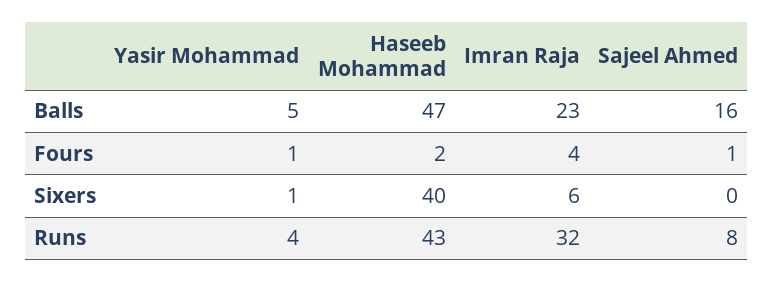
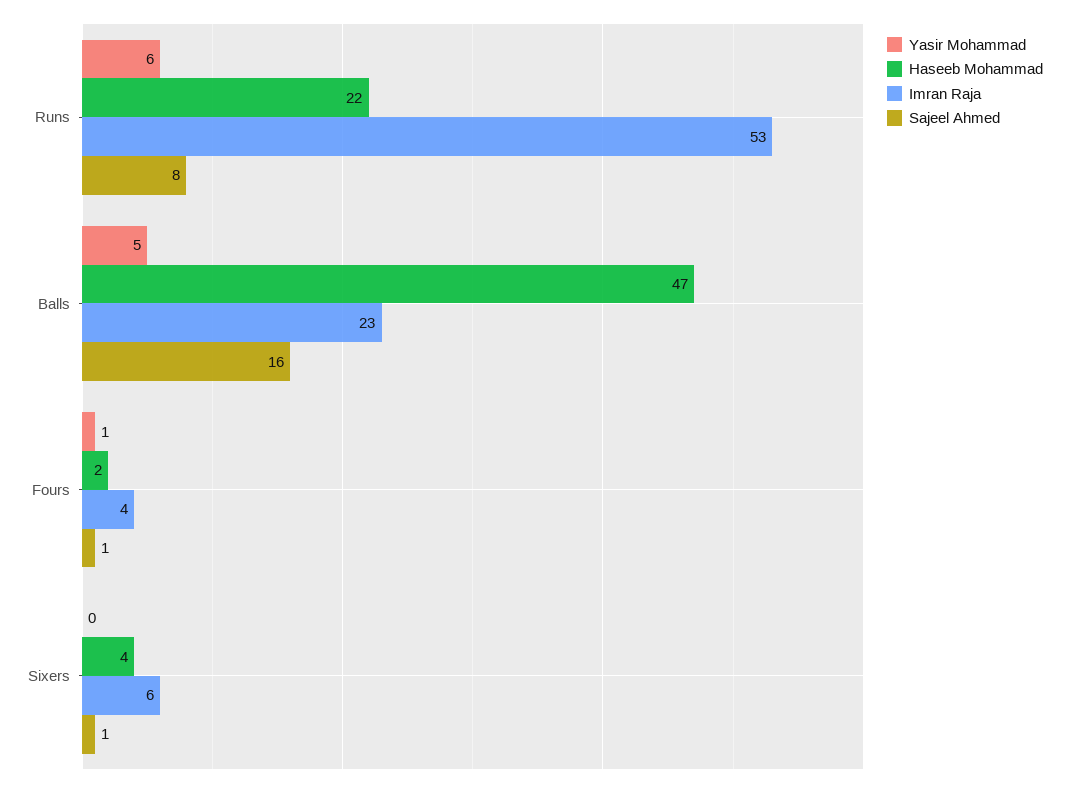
Yasir Mohammad, Sixers: 1 -> 0
Haseeb Mohammad, Sixers: 40 -> 4
Sajeel Ahmed, Sixers: 0 -> 1
Yasir Mohammad, Runs: 4 -> 6
Haseeb Mohammad, Runs: 43 -> 22
Imran Raja, Runs: 32 -> 53

